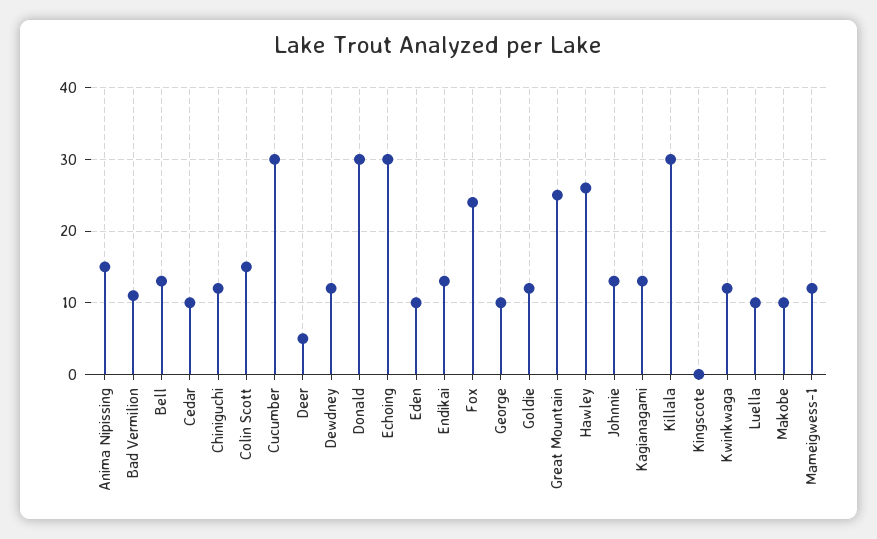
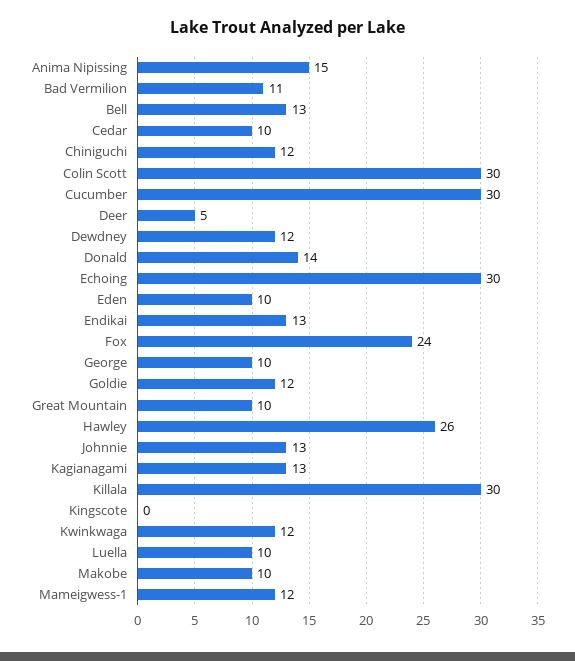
Colin Scott: 15 -> 30
Donald: 30 -> 14
Great Mountain: 25 -> 10

